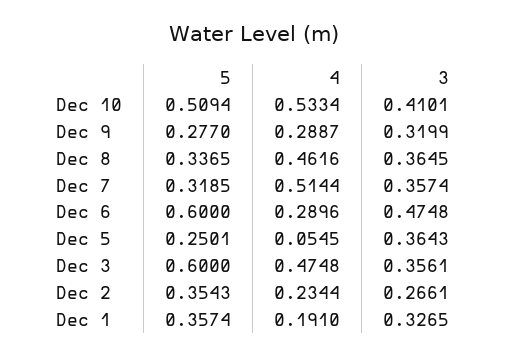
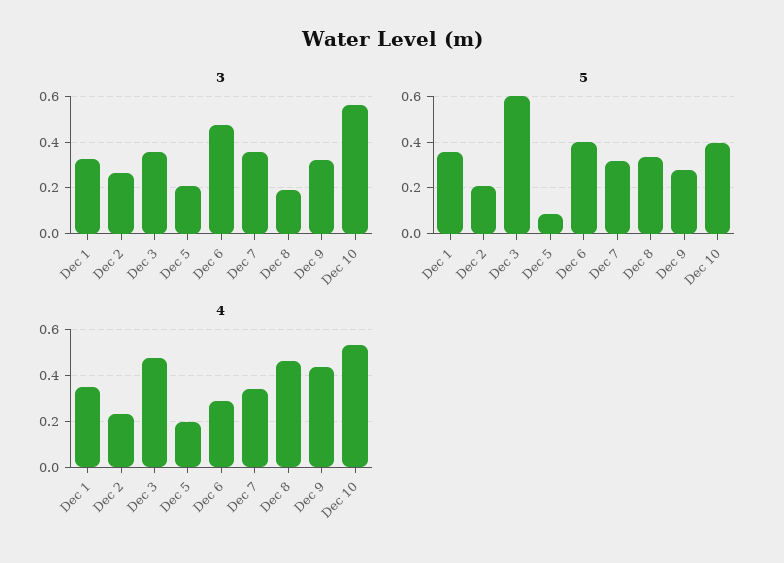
5, Dec 10: 0.5094 -> 0.4
3, Dec 10: 0.4101 -> 0.55
4, Dec 9: 0.2887 -> 0.45
3, Dec 8: 0.3645 -> 0.2
4, Dec 7: 0.5144 -> 0.35
5, Dec 6: 0.6 -> 0.4
5, Dec 5: 0.2501 -> 0.1
4, Dec 5: 0.0545 -> 0.2
3, Dec 5: 0.3643 -> 0.2
5, Dec 2: 0.3543 -> 0.2
4, Dec 1: 0.191 -> 0.35

